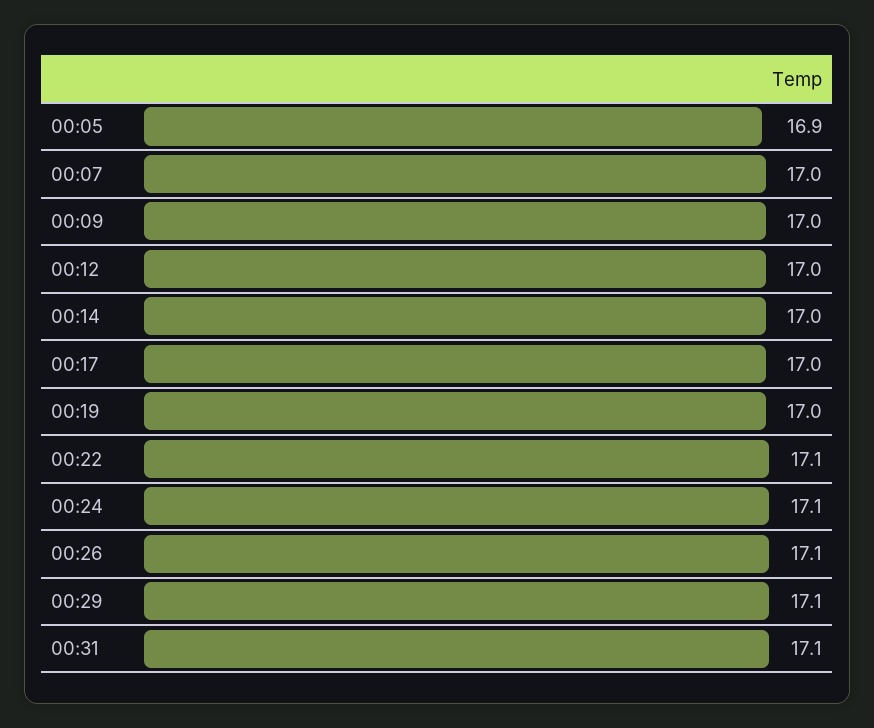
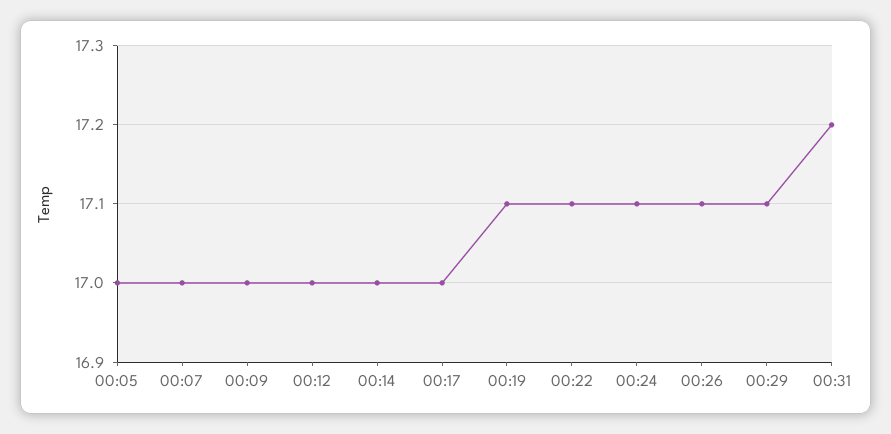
00:05: 16.9 -> 17
00:19: 17 -> 17.1
00:31: 17.1 -> 17.2

